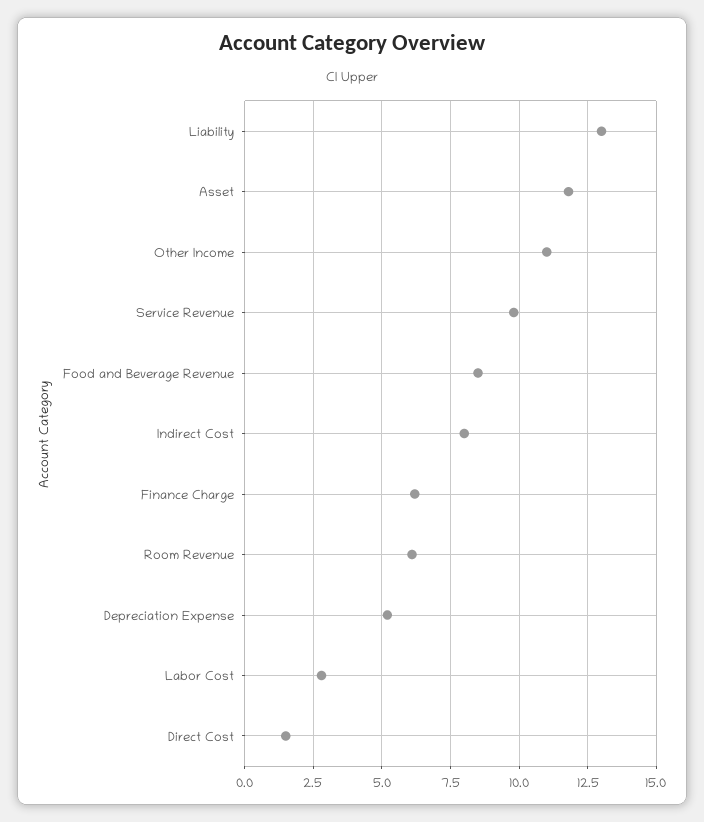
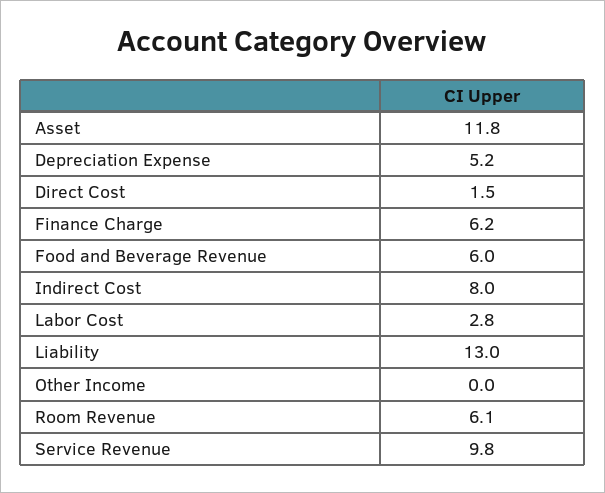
Other Income: 11 -> 0
Food and Beverage Revenue: 8.5 -> 6

